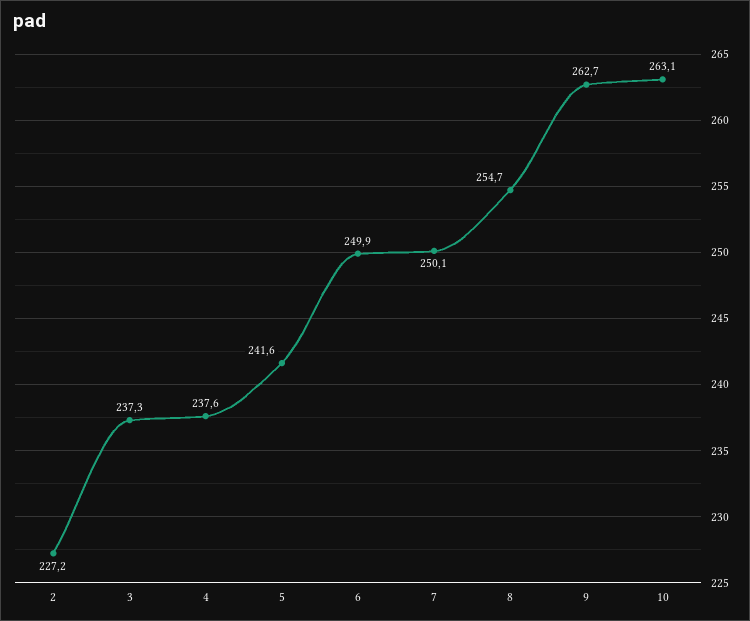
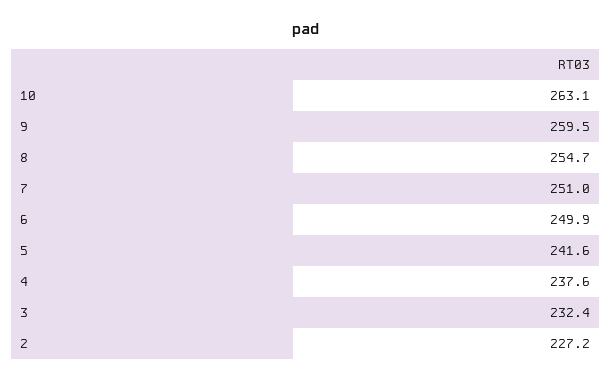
3: 237.3 -> 232.4
7: 250.1 -> 251
9: 262.7 -> 259.5

